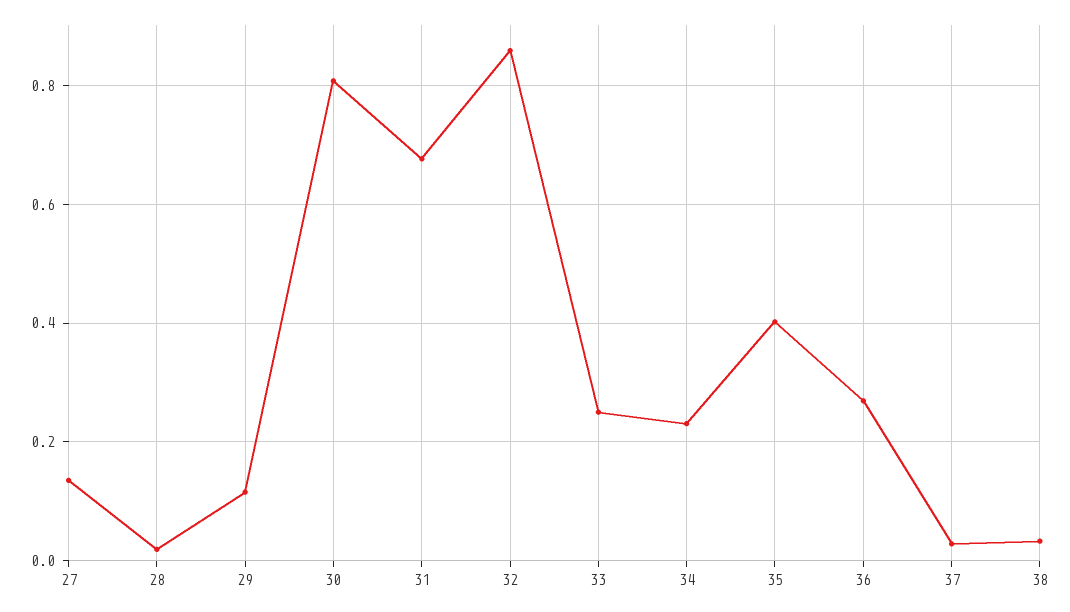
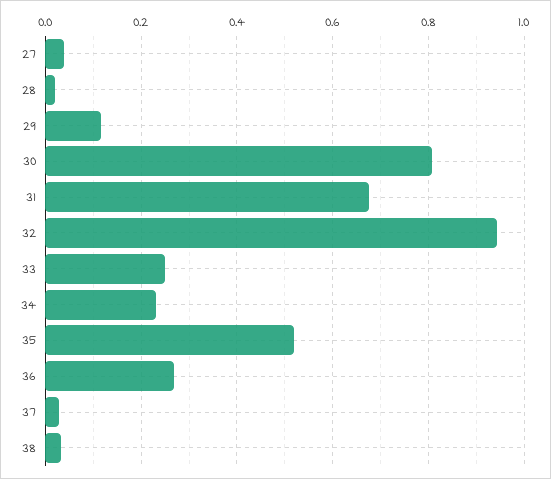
27: 0.14 -> 0.04
32: 0.86 -> 0.94
35: 0.4 -> 0.52

